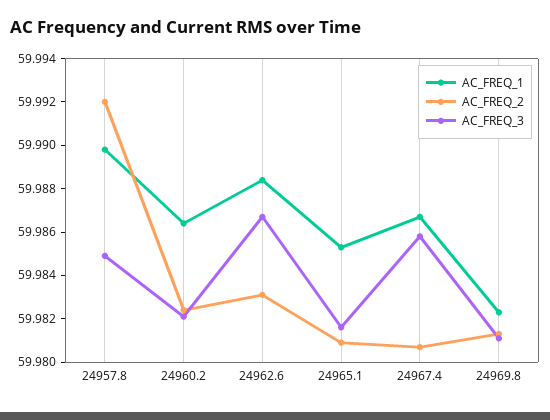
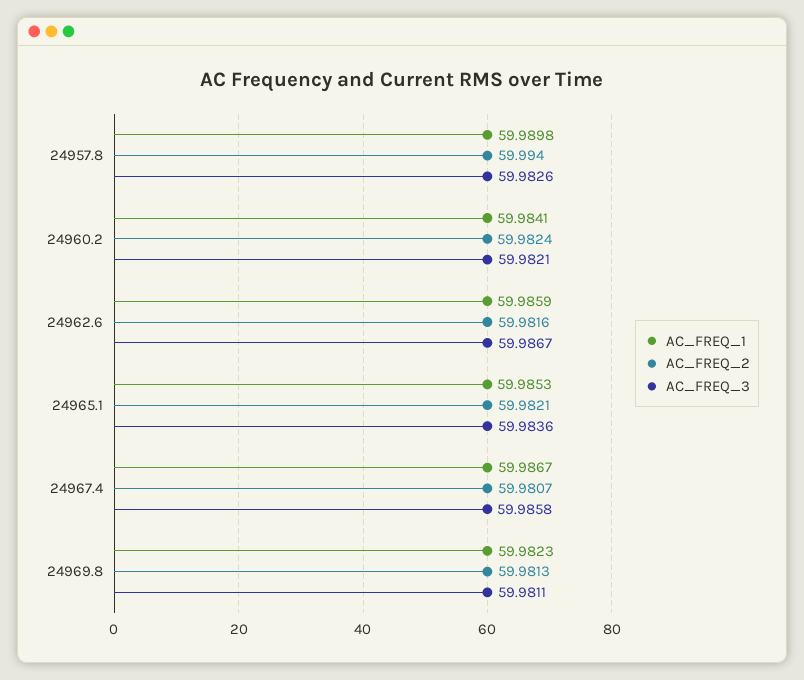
AC_FREQ_2, 24957.8: 59.992 -> 59.994
AC_FREQ_3, 24957.8: 59.985 -> 59.9826
AC_FREQ_1, 24960.2: 59.9865 -> 59.9841
AC_FREQ_1, 24962.6: 59.9885 -> 59.9859
AC_FREQ_2, 24962.6: 59.983 -> 59.9816
AC_FREQ_2, 24965.1: 59.981 -> 59.9821
AC_FREQ_3, 24965.1: 59.9815 -> 59.9836

